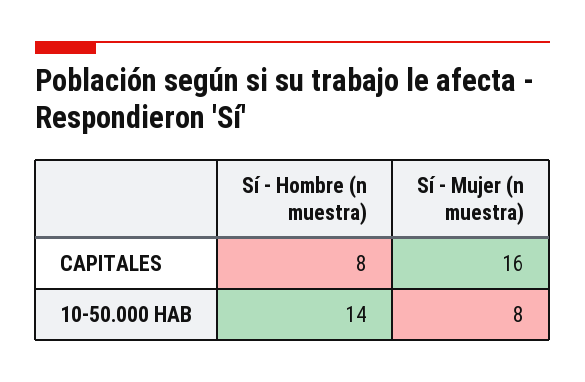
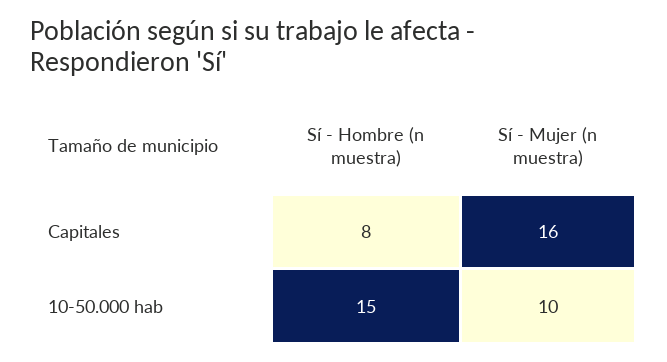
Sí - Hombre (n muestra), 10-50.000 HAB: 14 -> 15
Sí - Mujer (n muestra), 10-50.000 HAB: 8 -> 10

